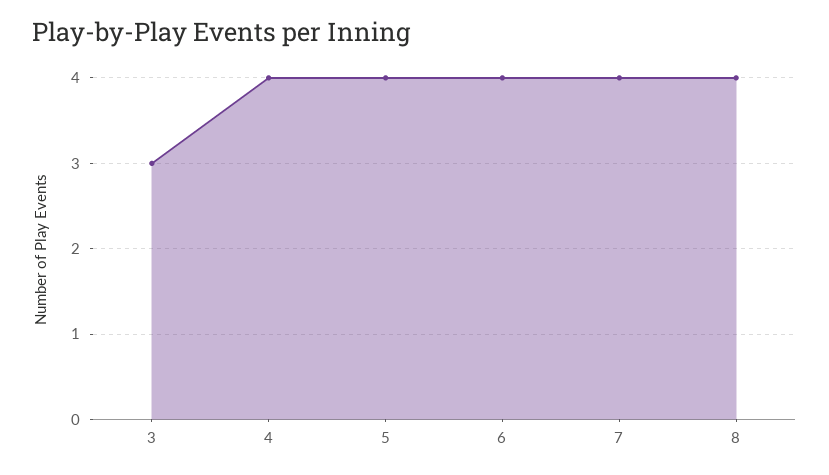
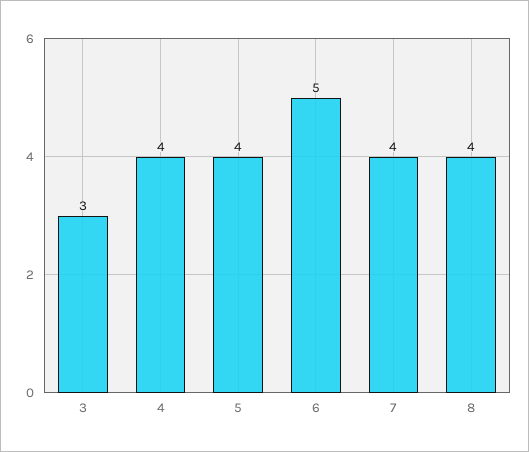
6: 4 -> 5

